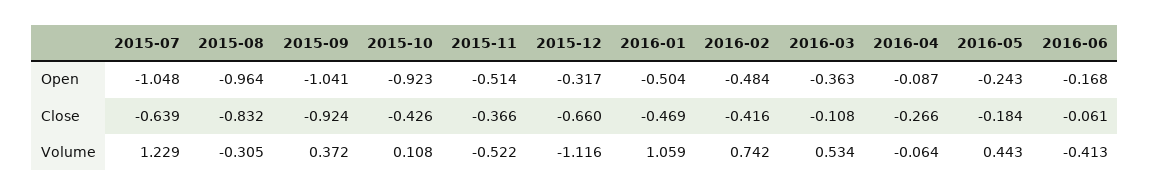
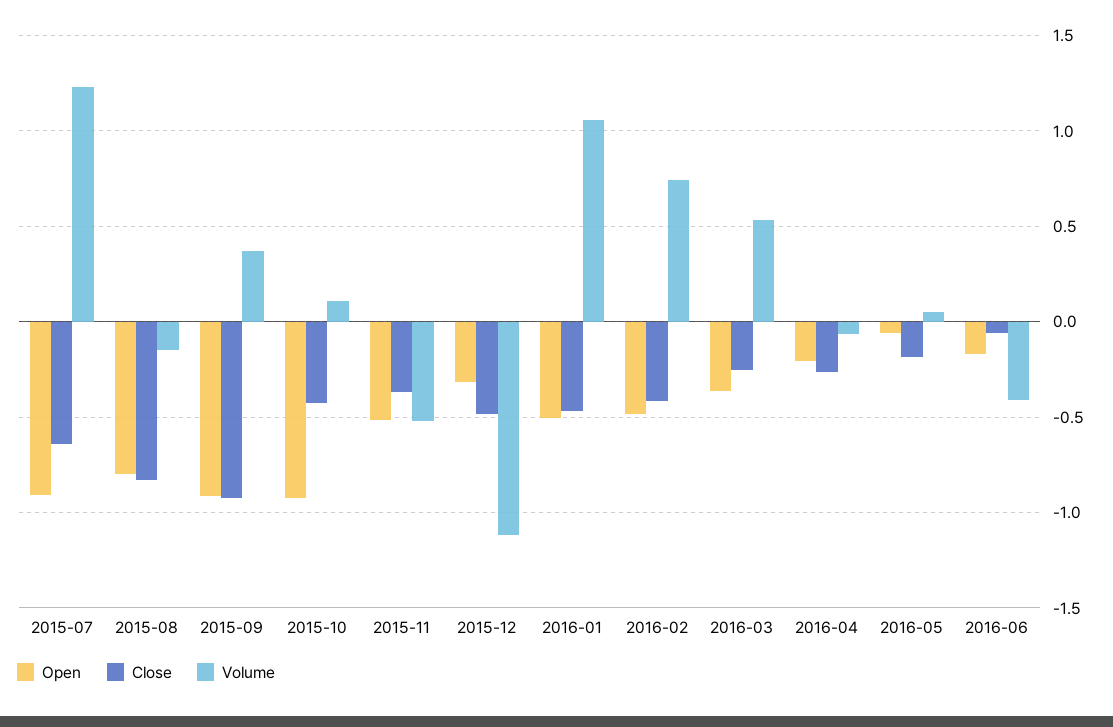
Open, 2015-07: -1.048 -> -0.9
Open, 2015-08: -0.964 -> -0.8
Open, 2015-09: -1.041 -> -0.9
Open, 2016-04: -0.087 -> -0.2
Open, 2016-05: -0.243 -> -0.05
Close, 2015-12: -0.66 -> -0.5
Close, 2016-03: -0.108 -> -0.25
Volume, 2015-08: -0.305 -> -0.15
Volume, 2016-05: 0.443 -> 0.05

